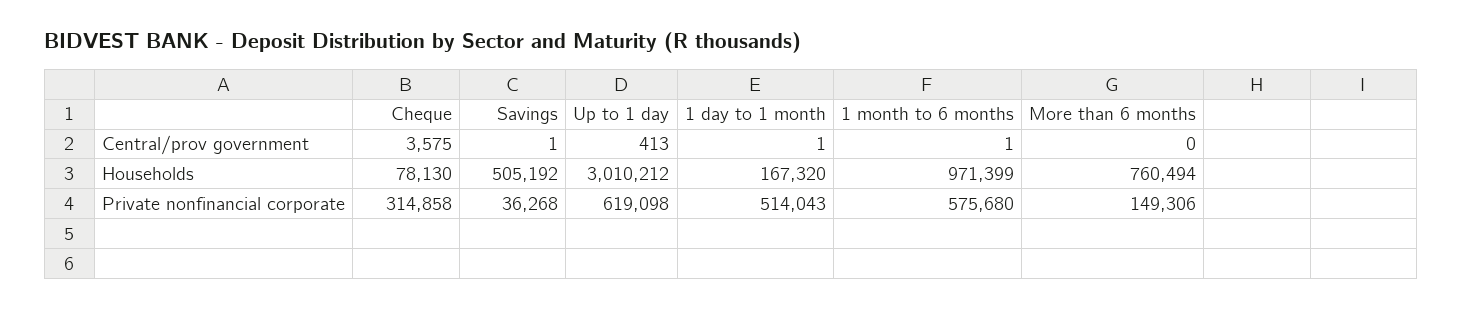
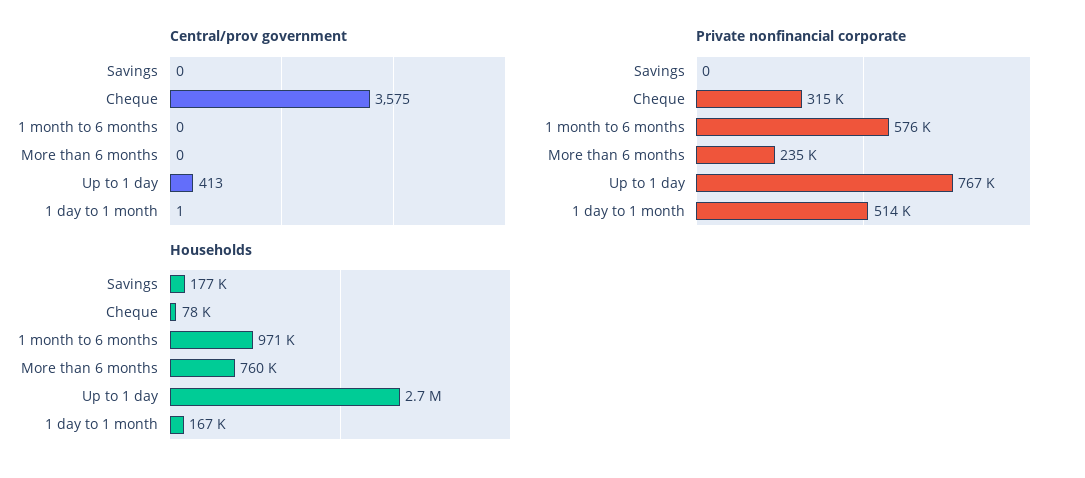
Central/prov government, Savings: 1 -> 0
Central/prov government, 1 month to 6 months: 1 -> 0
Households, Savings: 505192 -> 177000
Households, Up to 1 day: 3010212 -> 2700000
Private nonfinancial corporate, Savings: 36268 -> 0
Private nonfinancial corporate, Up to 1 day: 619098 -> 767000
Private nonfinancial corporate, More than 6 months: 149306 -> 235000

